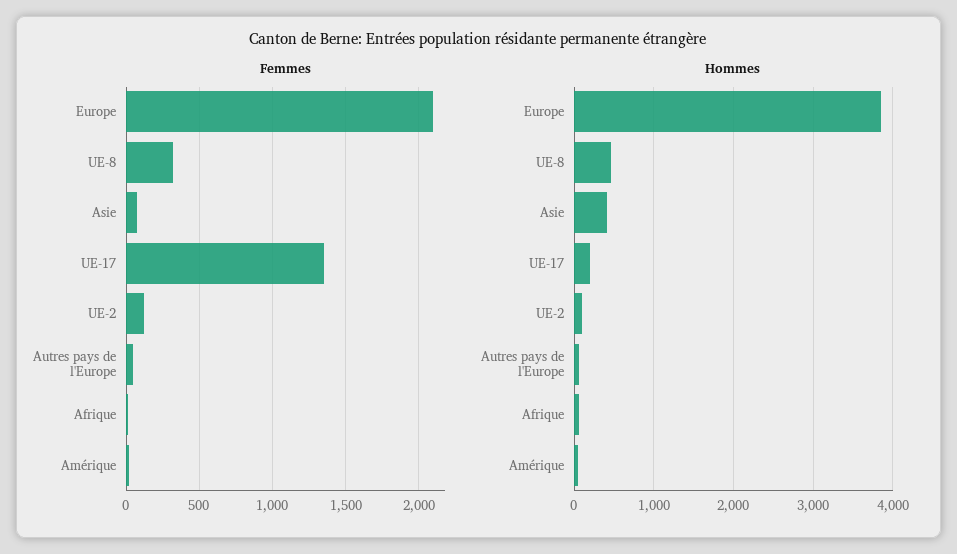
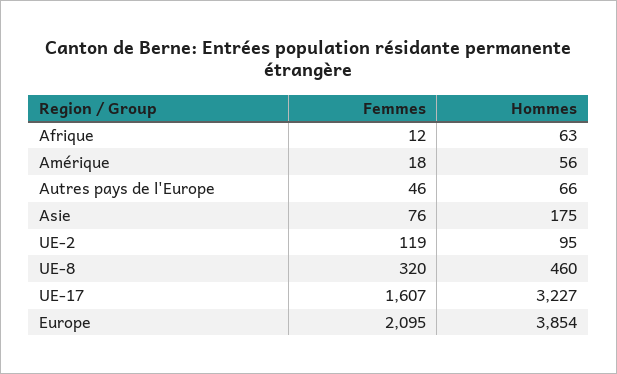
Femmes, UE-17: 1350 -> 1607
Hommes, Asie: 400 -> 175
Hommes, UE-17: 200 -> 3227

